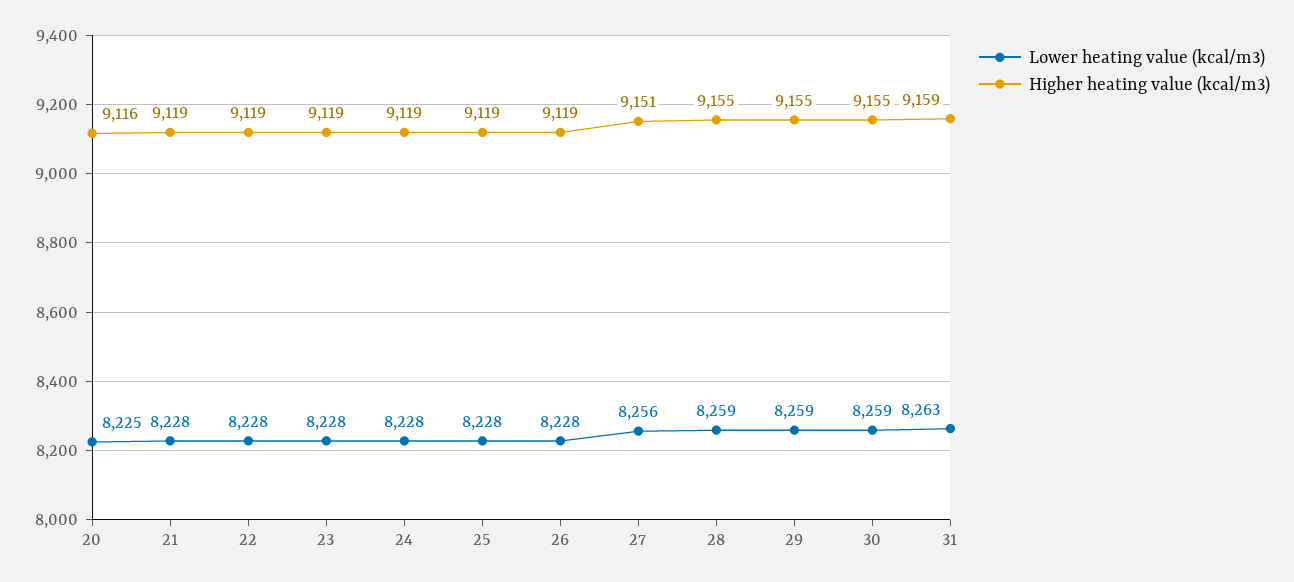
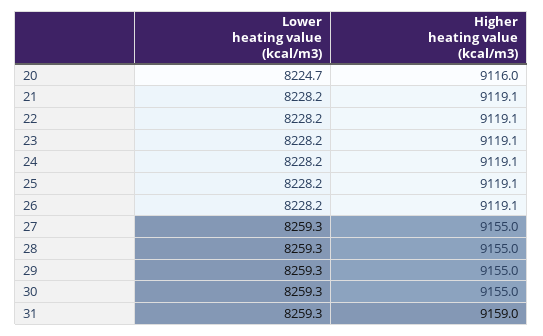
Lower heating value (kcal/m3), 27: 8256 -> 8259.3
Higher heating value (kcal/m3), 27: 9151 -> 9155
Lower heating value (kcal/m3), 31: 8263 -> 8259.3

